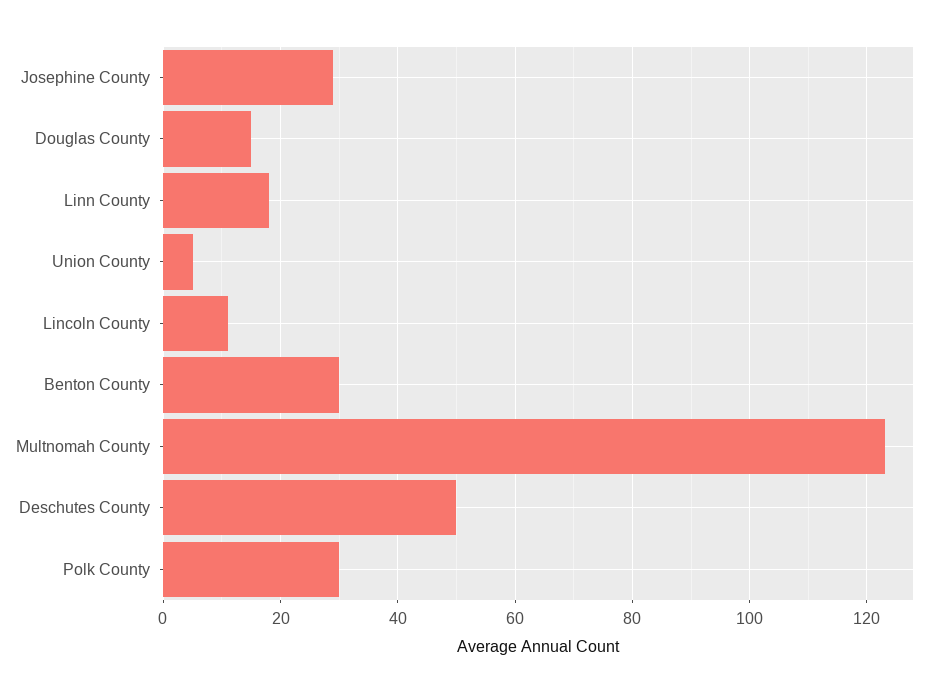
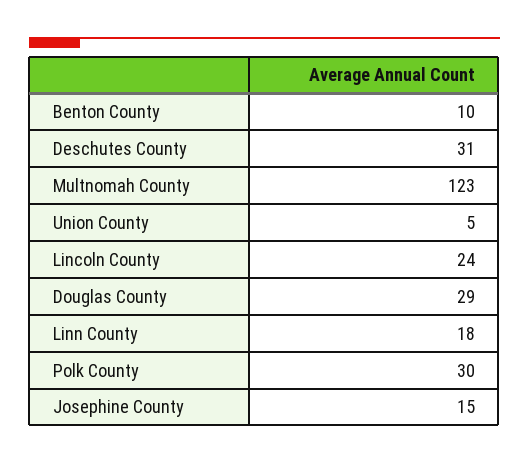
Josephine County: 30 -> 15
Douglas County: 15 -> 29
Lincoln County: 10 -> 24
Benton County: 30 -> 10
Deschutes County: 50 -> 31

